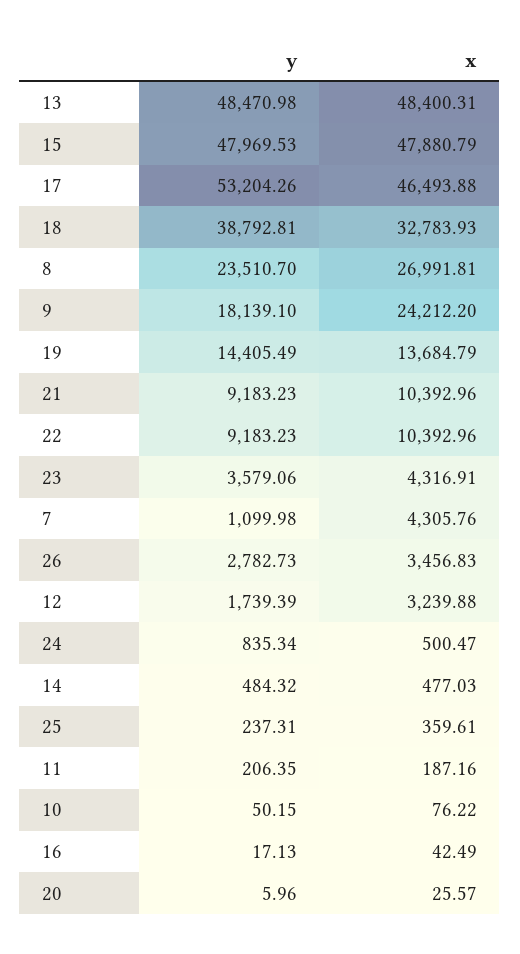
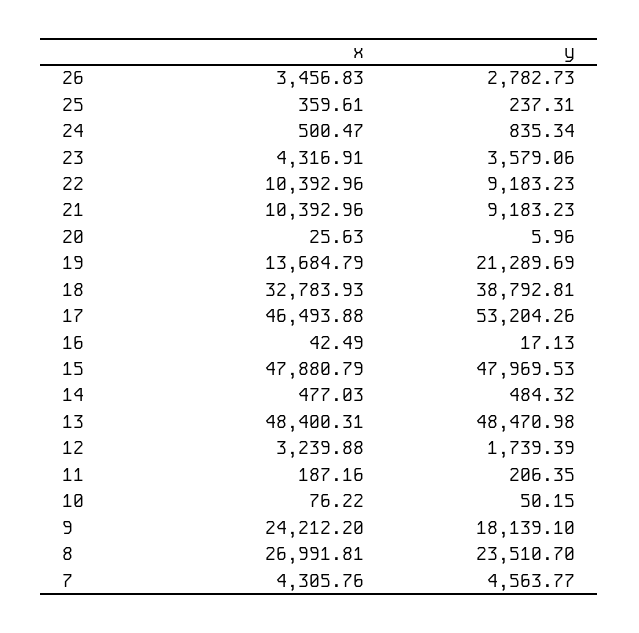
y, 19: 14405.49 -> 21289.69
y, 7: 1099.98 -> 4563.77
x, 20: 25.57 -> 25.63

